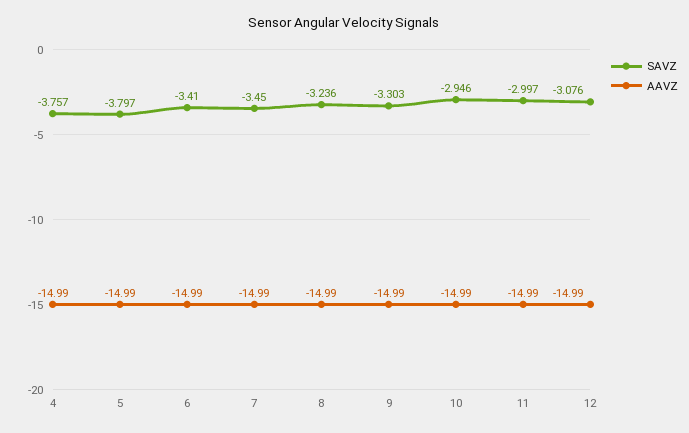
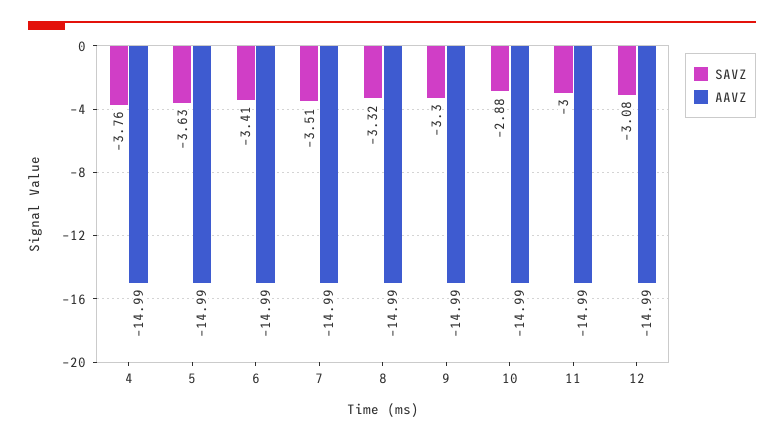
SAVZ, 5: -3.797 -> -3.63
SAVZ, 7: -3.45 -> -3.51
SAVZ, 8: -3.236 -> -3.32
SAVZ, 10: -2.946 -> -2.88

